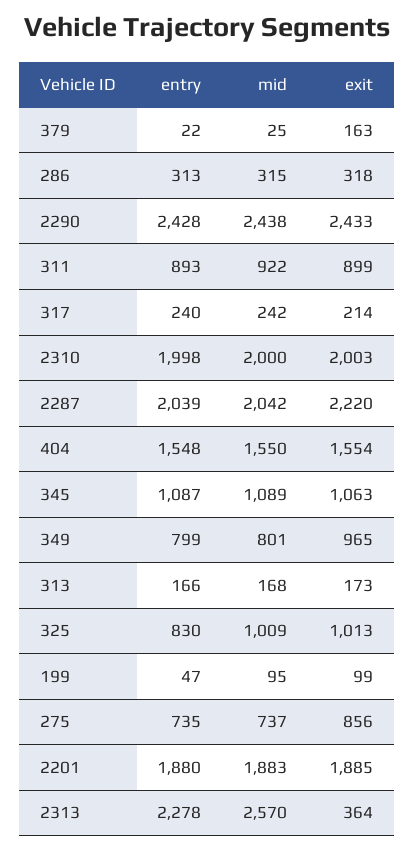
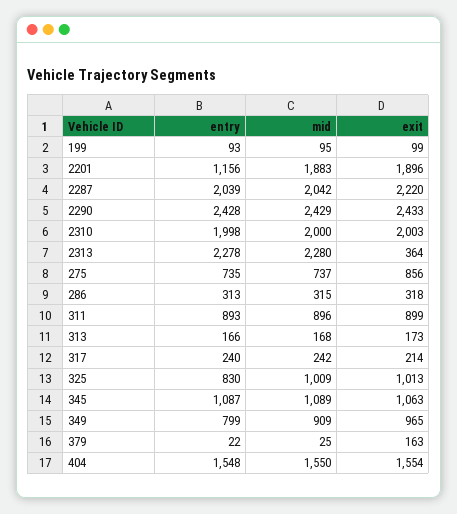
mid, 2290: 2438 -> 2429
mid, 311: 922 -> 896
mid, 349: 801 -> 909
entry, 199: 47 -> 93
entry, 2201: 1880 -> 1156
exit, 2201: 1885 -> 1896
mid, 2313: 2570 -> 2280

